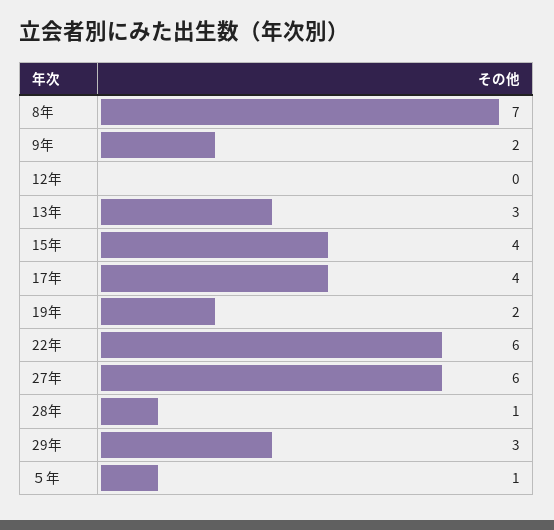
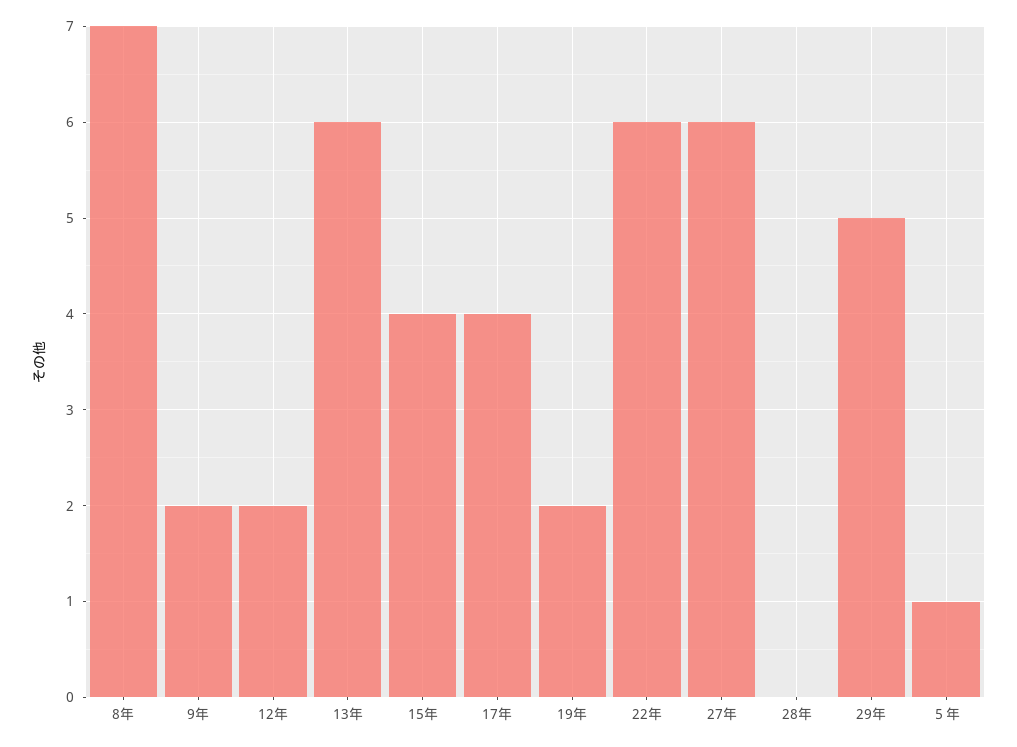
12年: 0 -> 2
13年: 3 -> 6
28年: 1 -> 0
29年: 3 -> 5

